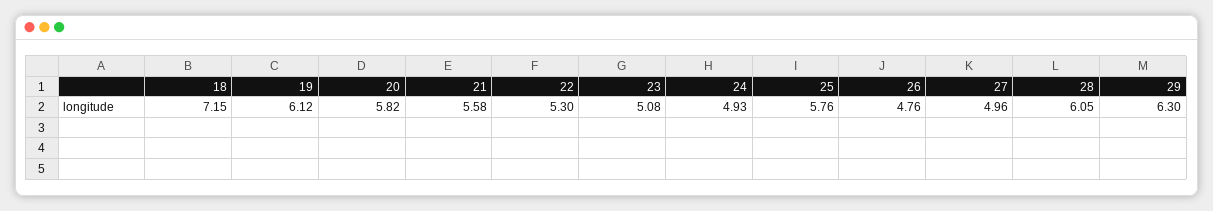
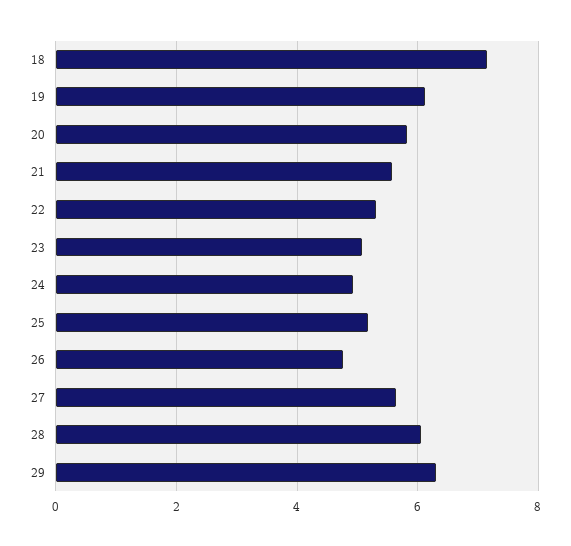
25: 5.76 -> 5.2
27: 4.96 -> 5.6

